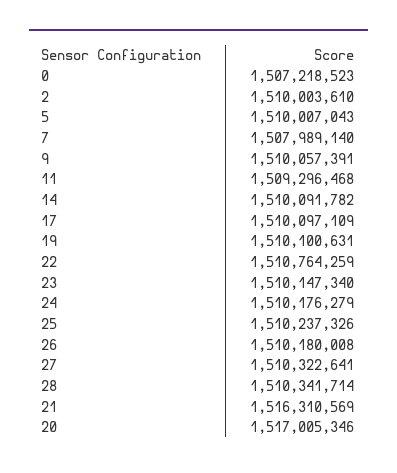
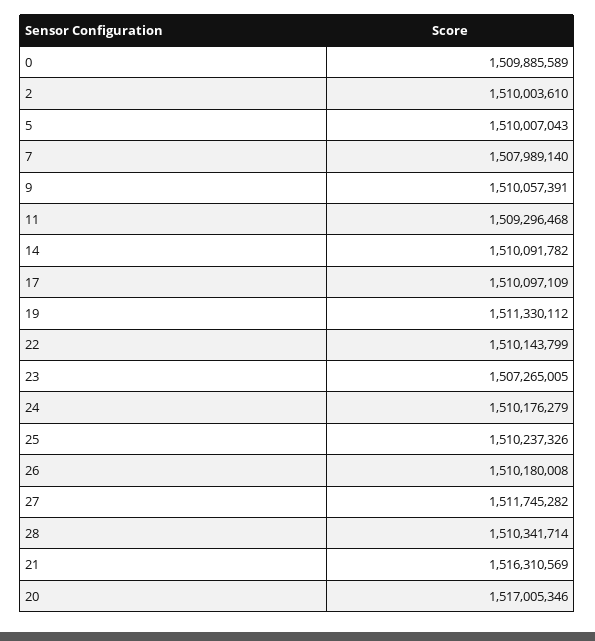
0: 1507218523 -> 1509885589
19: 1510100631 -> 1511330112
22: 1510764259 -> 1510143799
23: 1510147340 -> 1507265005
27: 1510322641 -> 1511745282

